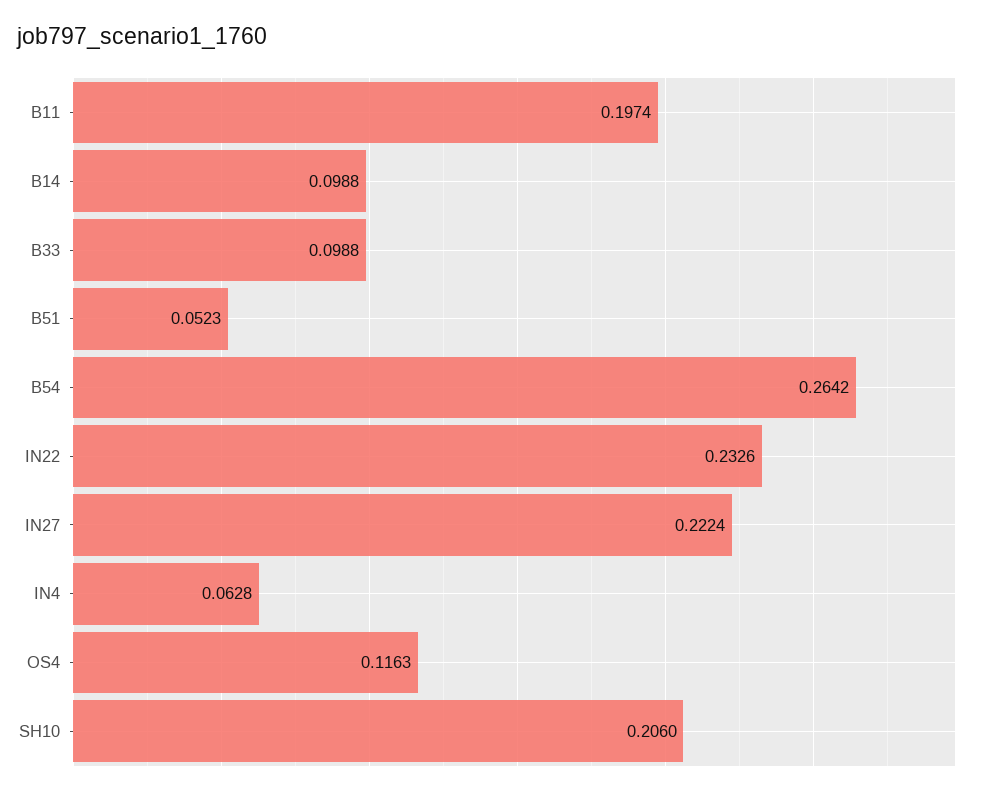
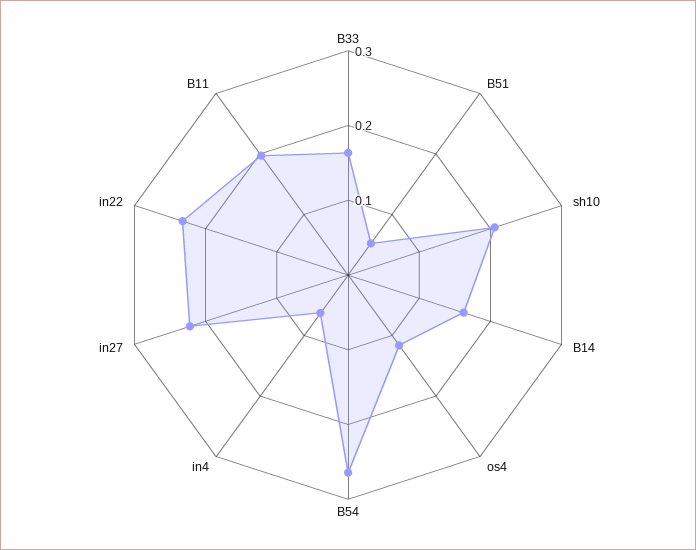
B14: 0.0988 -> 0.16
B33: 0.0988 -> 0.16

